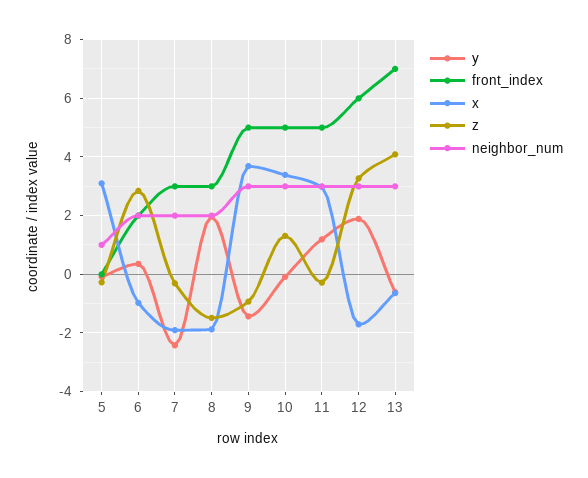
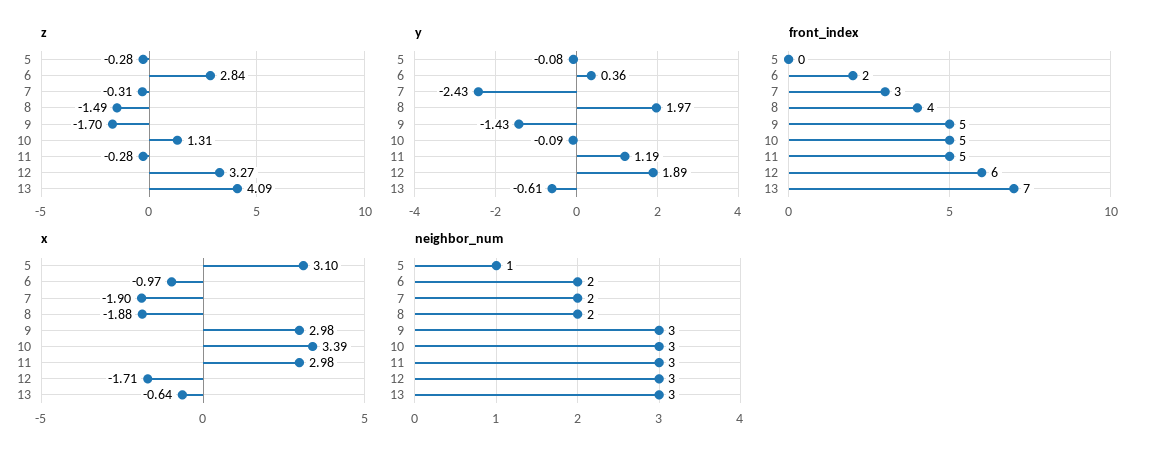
front_index, 8: 3 -> 4
x, 9: 3.75 -> 2.98
z, 9: -1 -> -1.7

